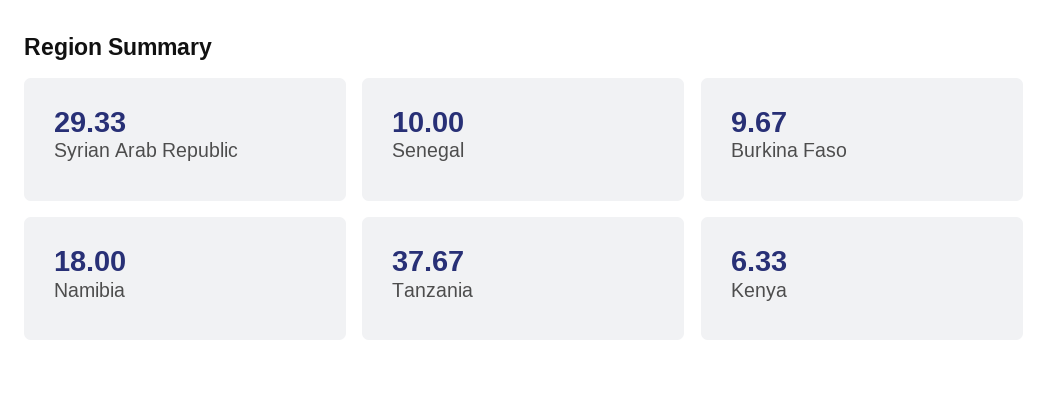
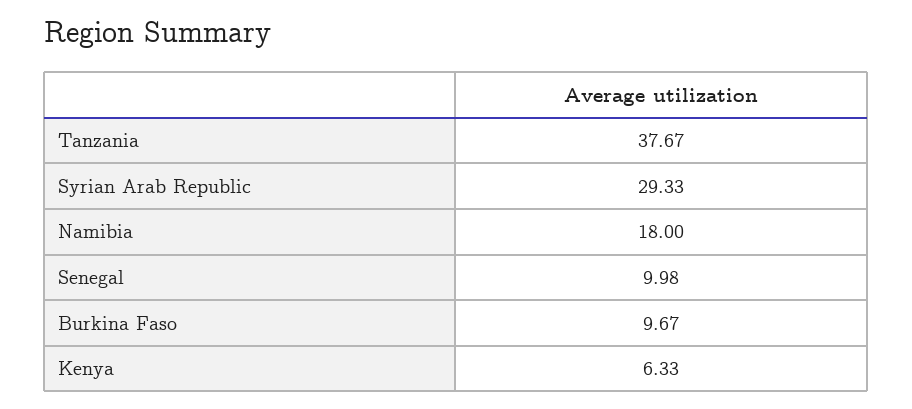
Senegal: 10 -> 9.98

